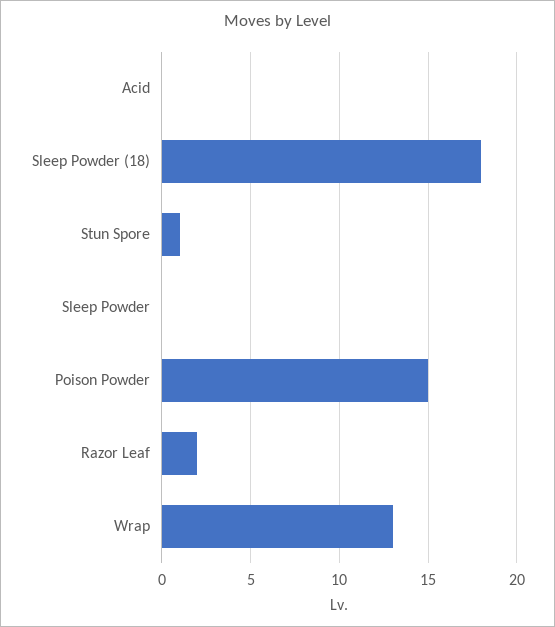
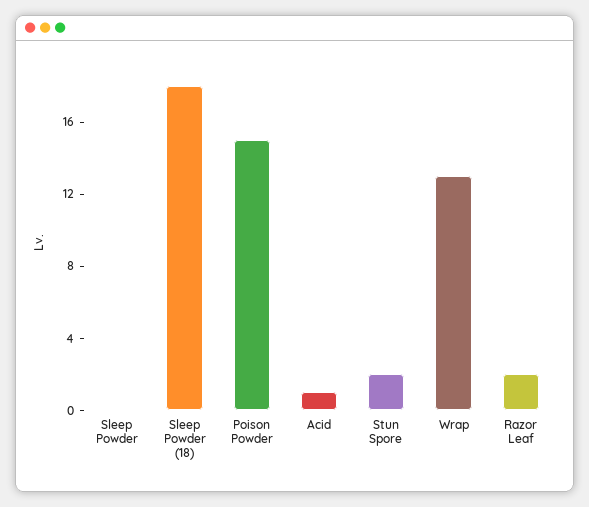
Acid: 0 -> 1
Stun Spore: 1 -> 2

